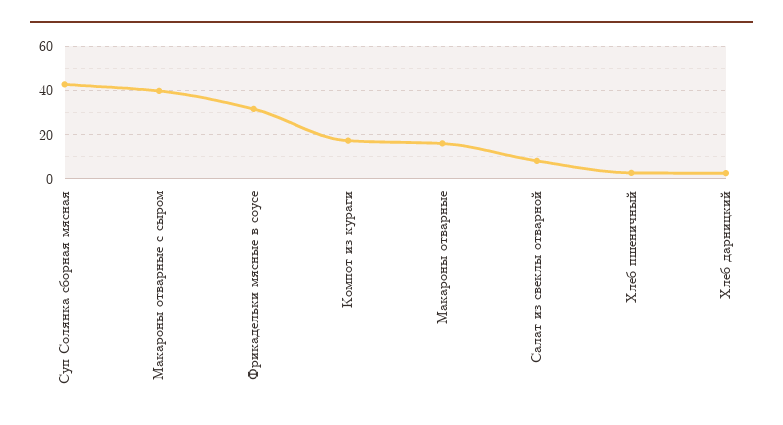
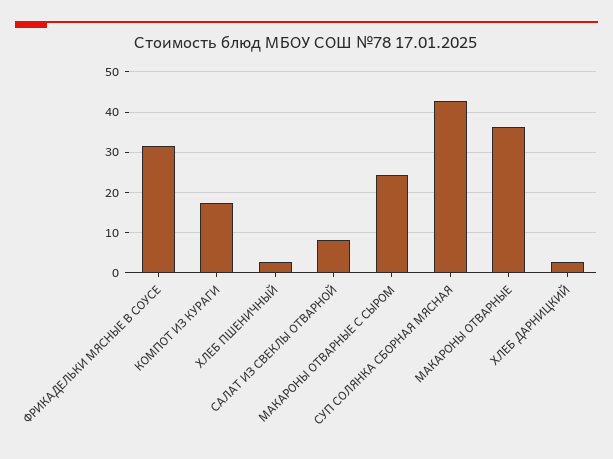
Макароны отварные с сыром: 40 -> 24
Макароны отварные: 15 -> 36

